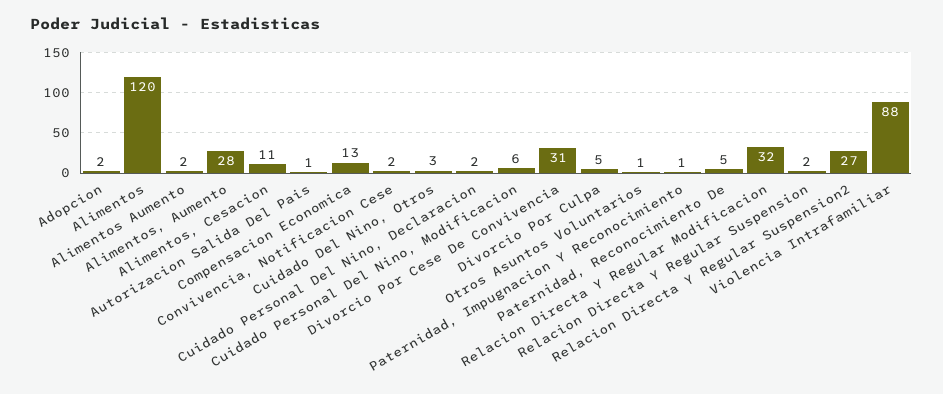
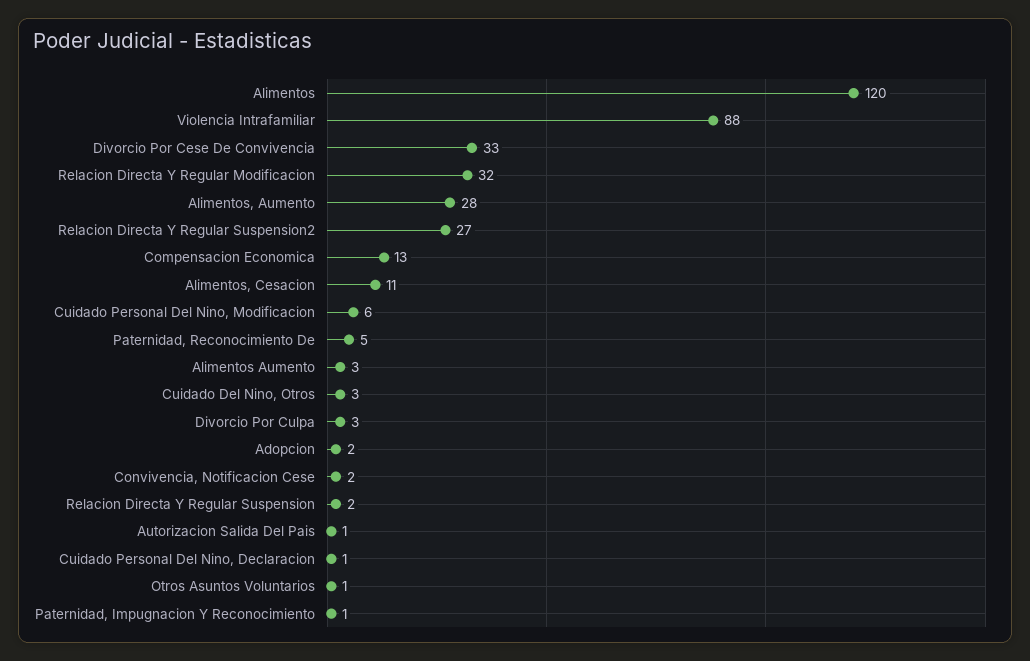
Alimentos Aumento: 2 -> 3
Cuidado Personal Del Nino, Declaracion: 2 -> 1
Divorcio Por Cese De Convivencia: 31 -> 33
Divorcio Por Culpa: 5 -> 3

